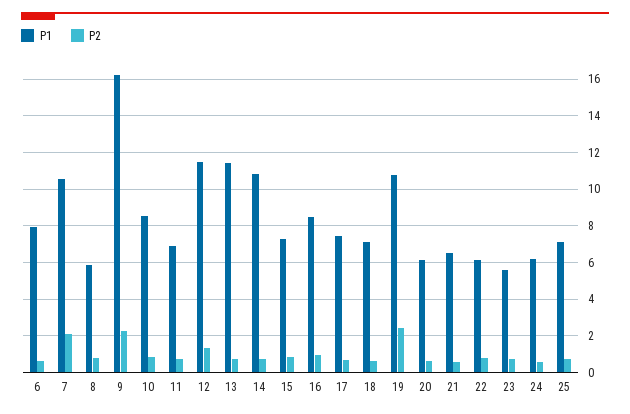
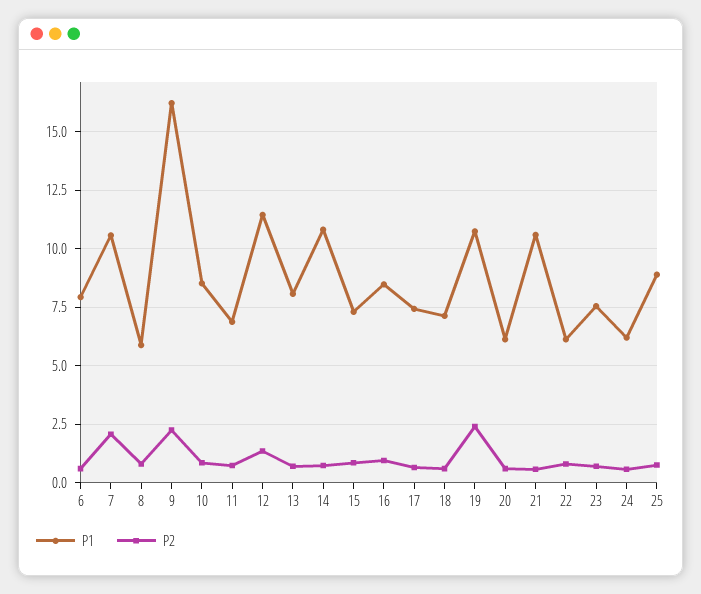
P1, 13: 11.5 -> 8
P1, 21: 6.5 -> 10.5
P1, 23: 5.5 -> 7.5
P1, 25: 7 -> 9

